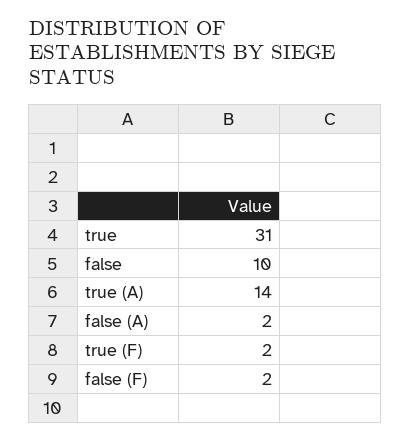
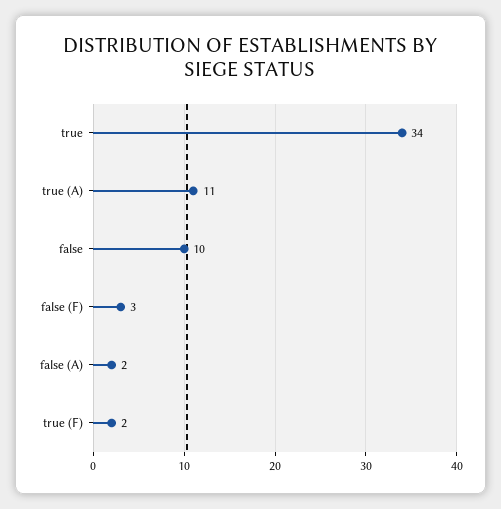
true: 31 -> 34
true (A): 14 -> 11
false (F): 2 -> 3

